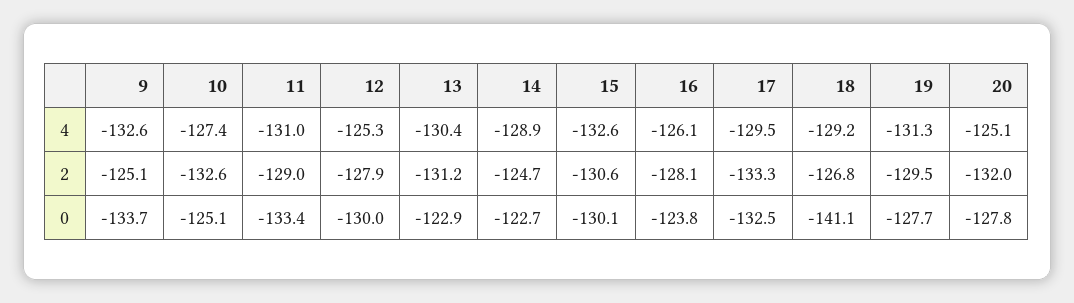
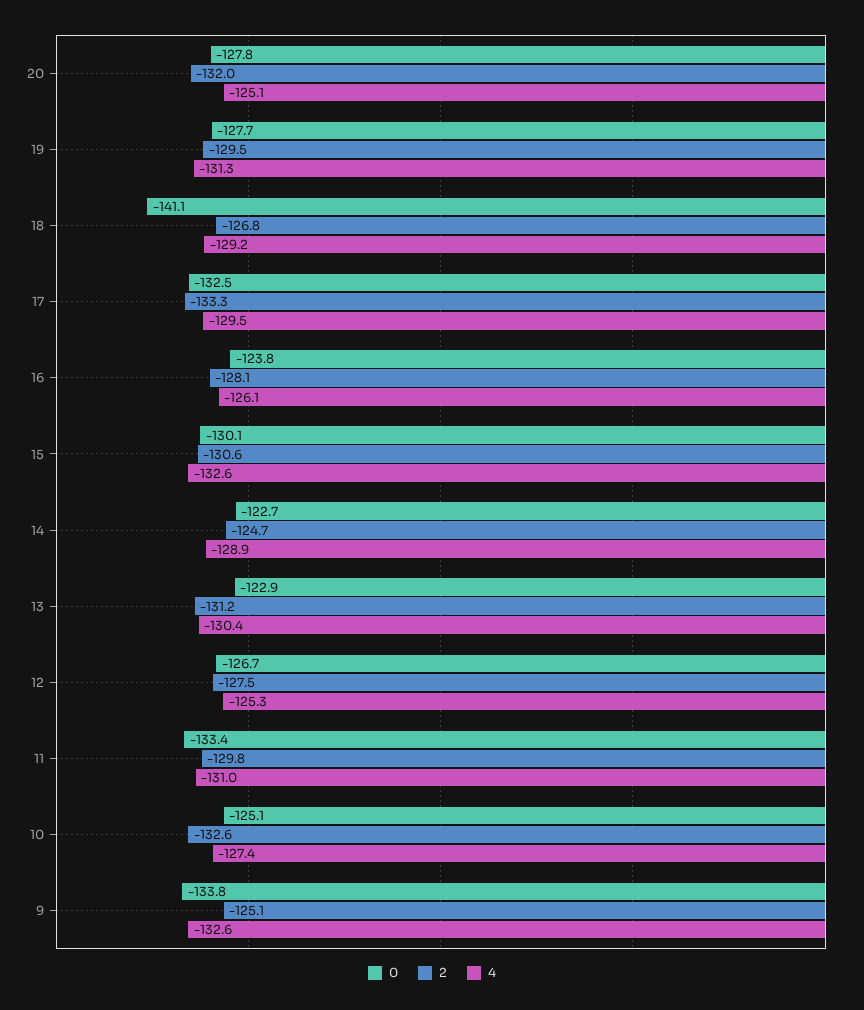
2, 11: -129 -> -129.8
2, 12: -127.9 -> -127.5
0, 9: -133.7 -> -133.8
0, 12: -130 -> -126.7

